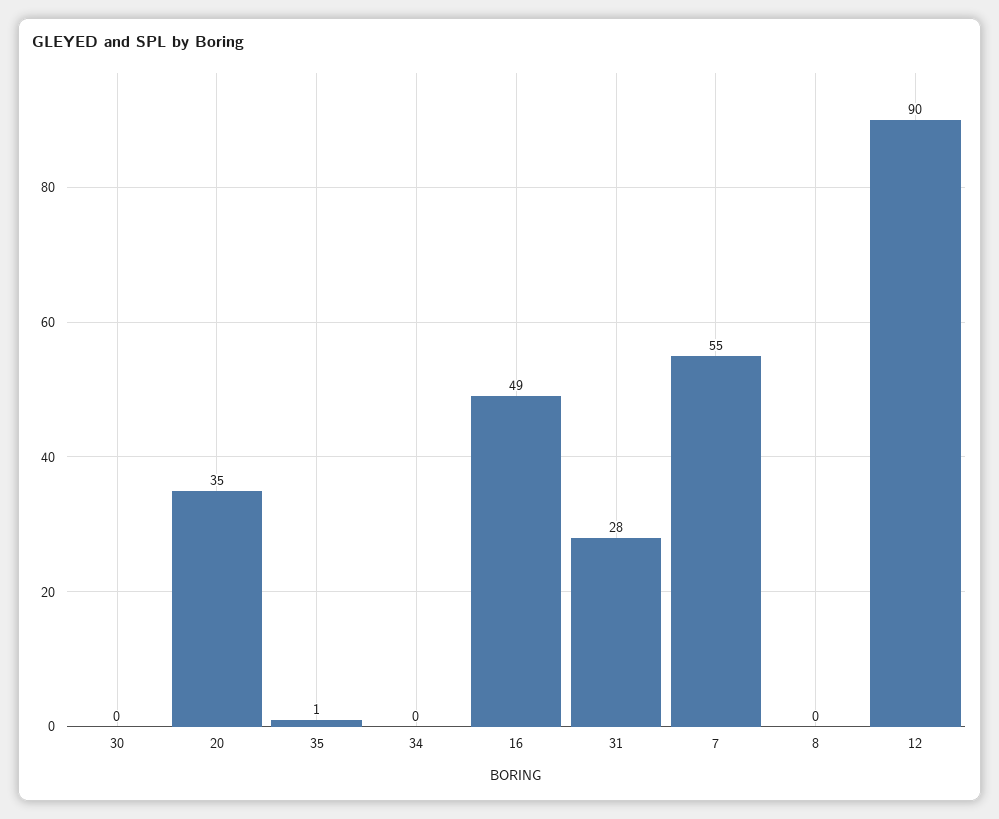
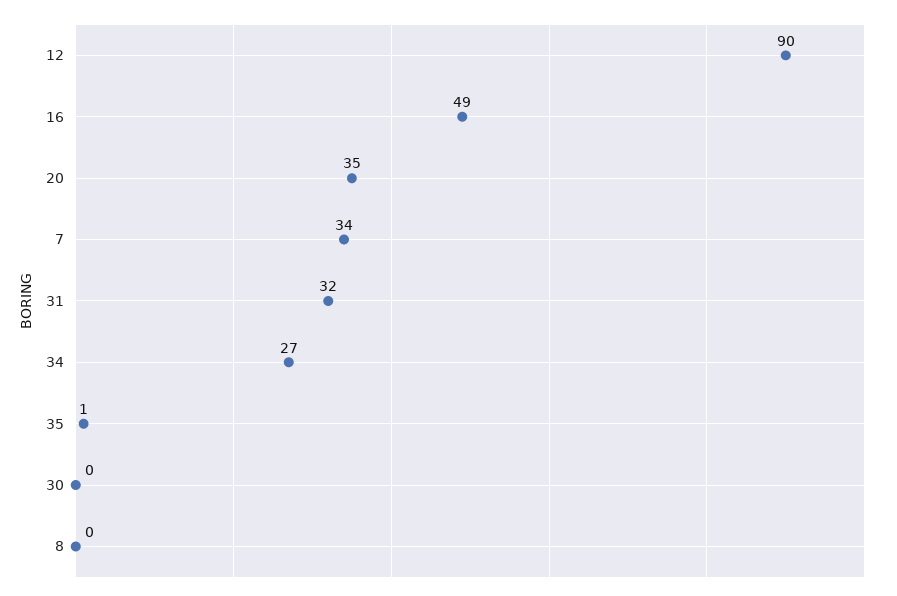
34: 0 -> 27
31: 28 -> 32
7: 55 -> 34

